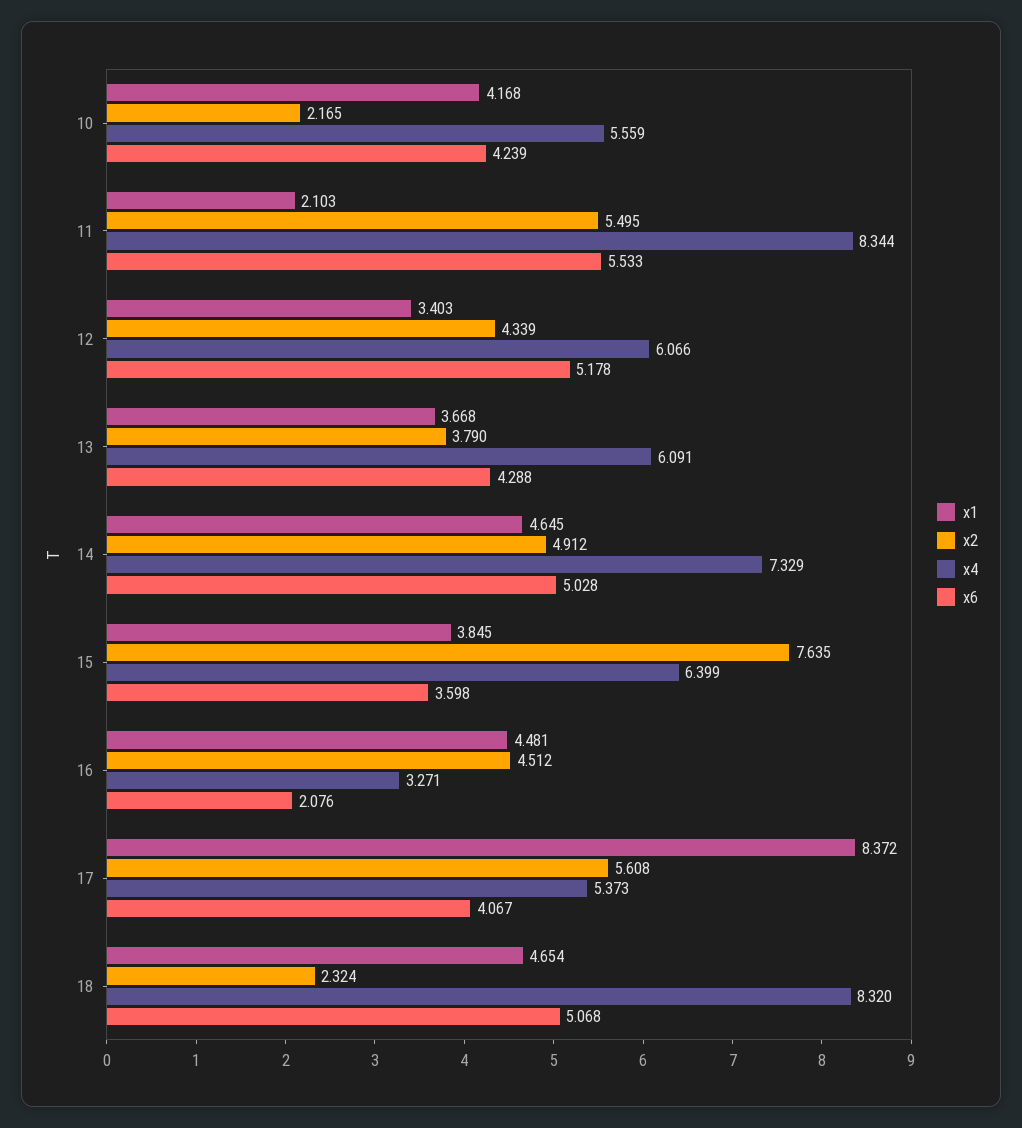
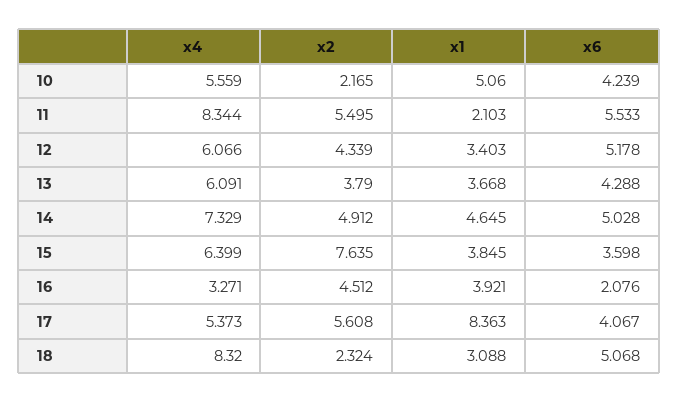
x1, 10: 4.168 -> 5.06
x1, 16: 4.481 -> 3.921
x1, 17: 8.372 -> 8.363
x1, 18: 4.654 -> 3.088

